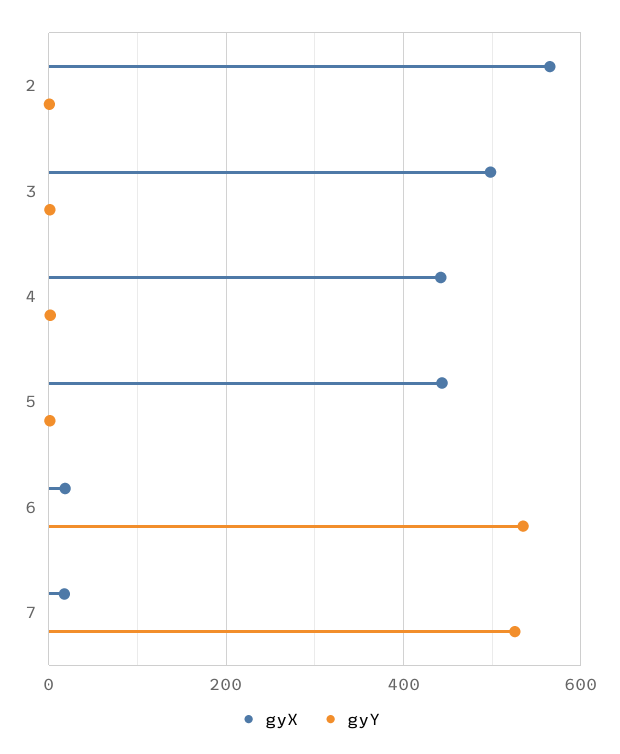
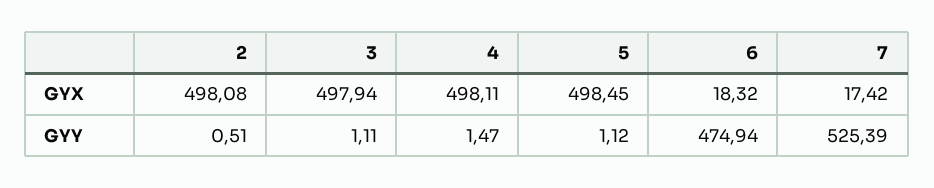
gyX, 2: 560 -> 498.08
gyX, 4: 440 -> 498.11
gyX, 5: 440 -> 498.45
gyY, 6: 540 -> 474.94

